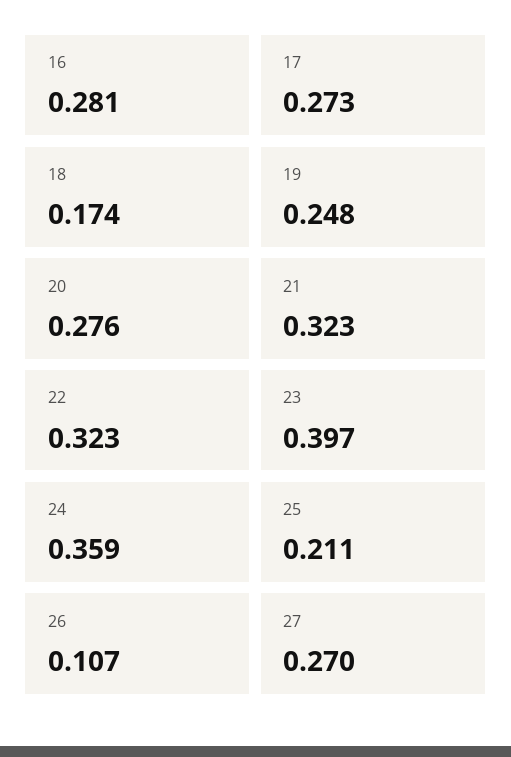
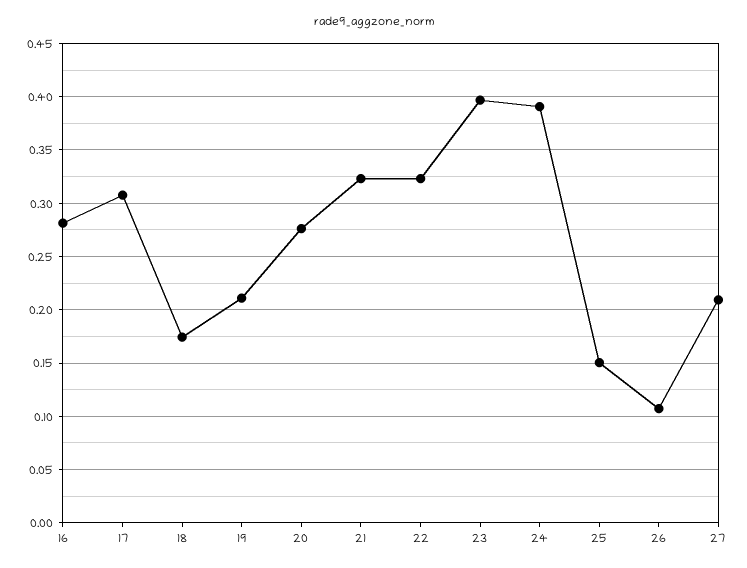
17: 0.273 -> 0.31
19: 0.248 -> 0.21
24: 0.359 -> 0.39
25: 0.211 -> 0.15
27: 0.27 -> 0.21

